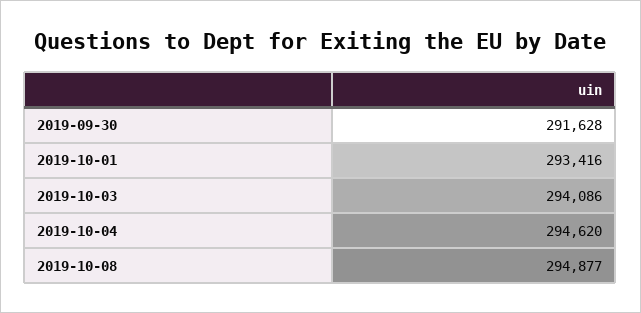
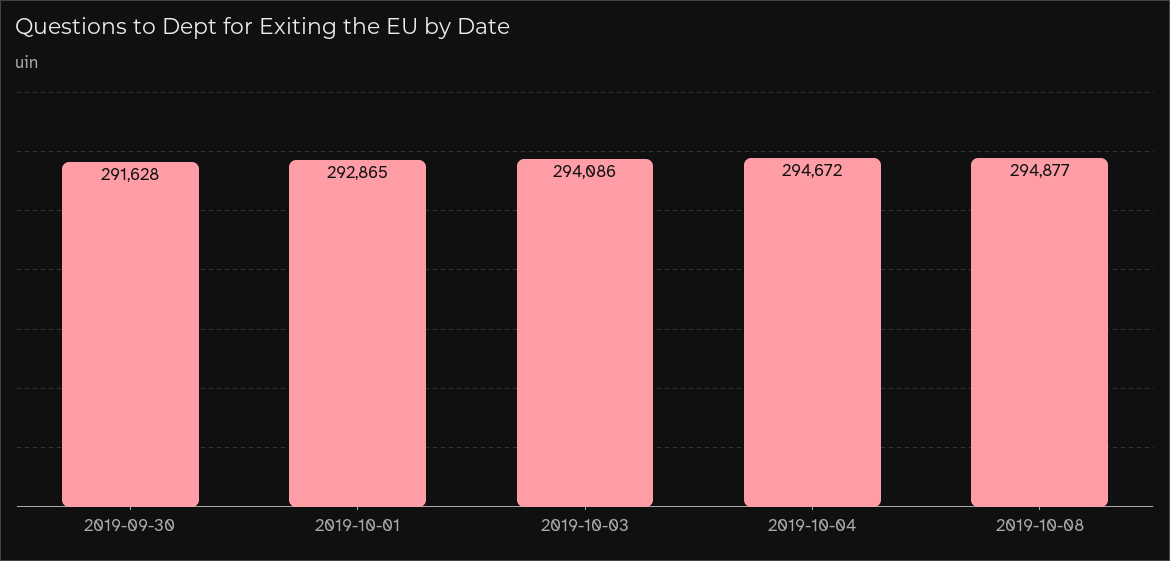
2019-10-01: 293416 -> 292865
2019-10-04: 294620 -> 294672

